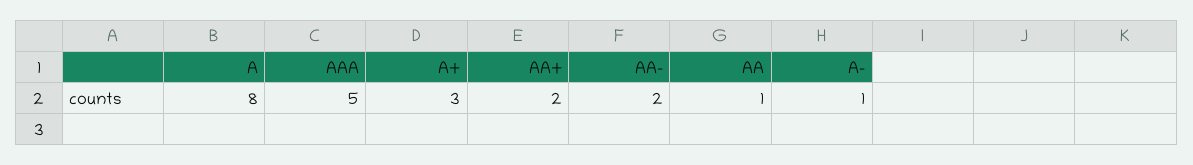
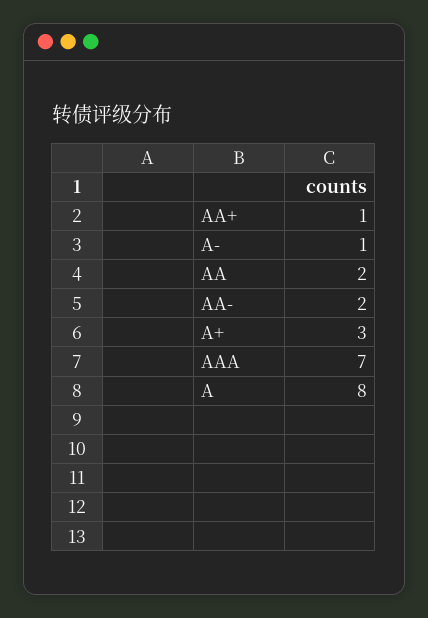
AAA: 5 -> 7
AA+: 2 -> 1
AA: 1 -> 2

